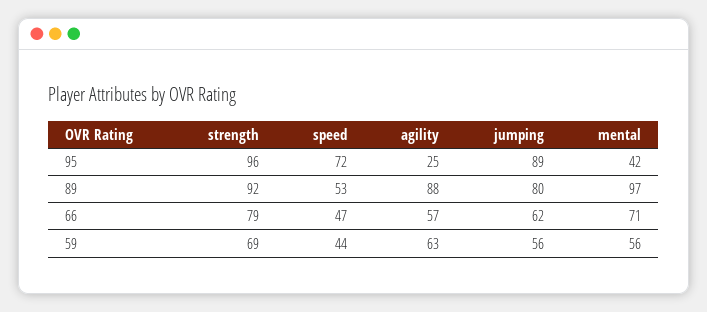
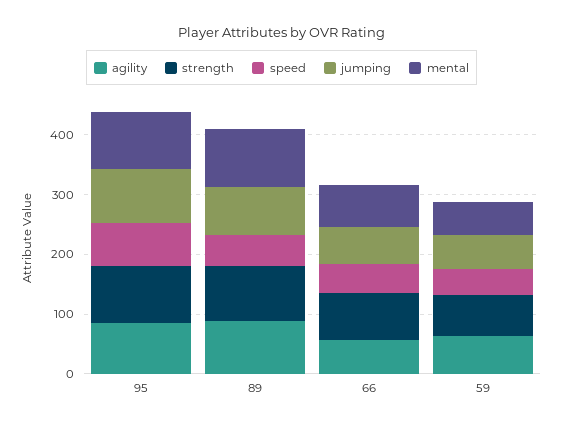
agility, 95: 25 -> 80
mental, 95: 42 -> 100

